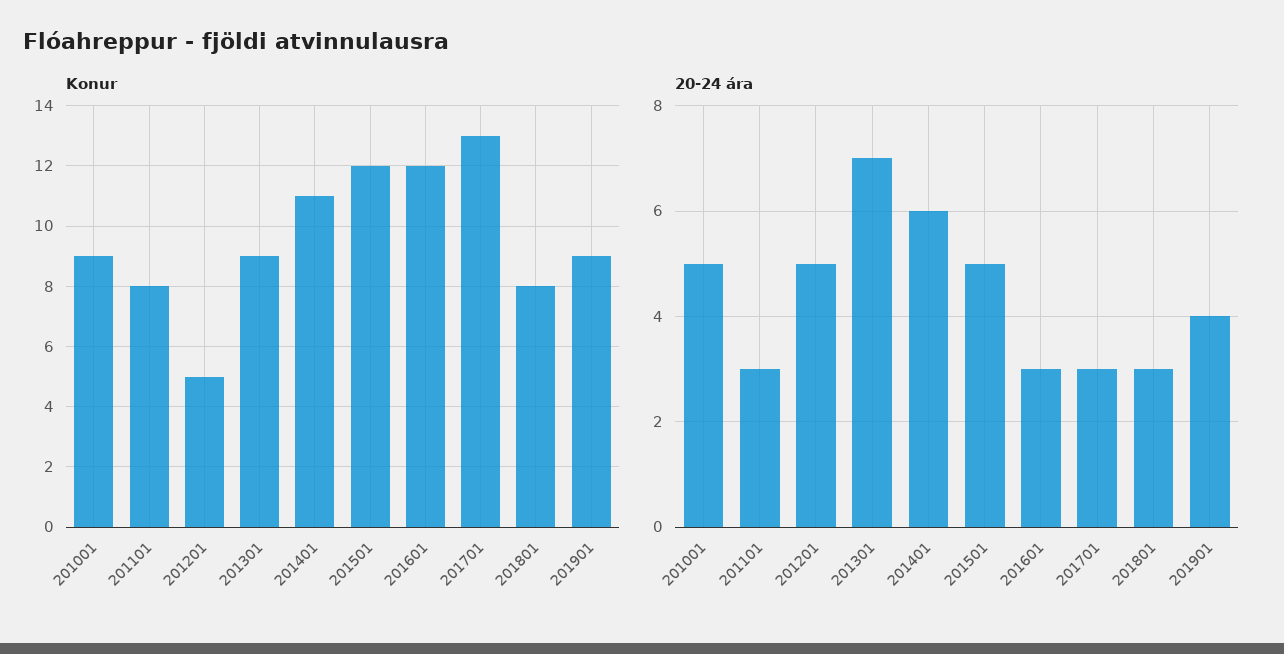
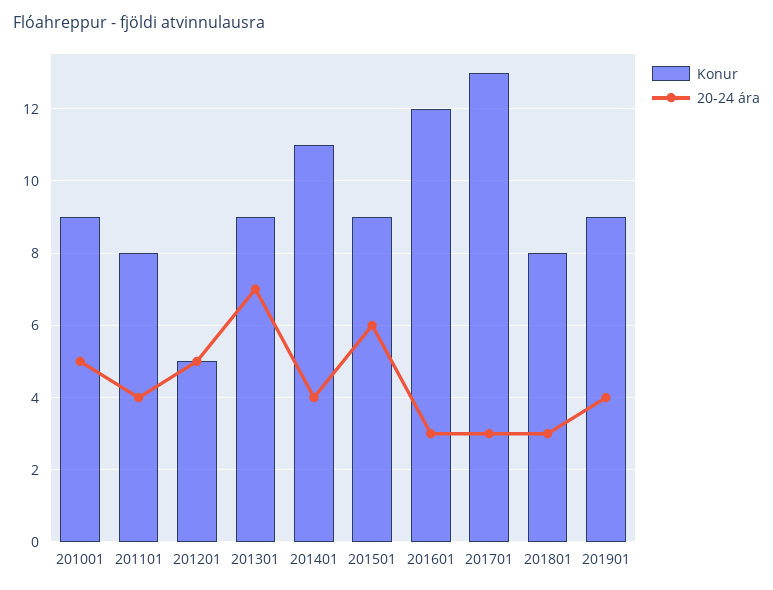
Konur, 201501: 12 -> 9
20-24 ára, 201101: 3 -> 4
20-24 ára, 201401: 6 -> 4
20-24 ára, 201501: 5 -> 6

